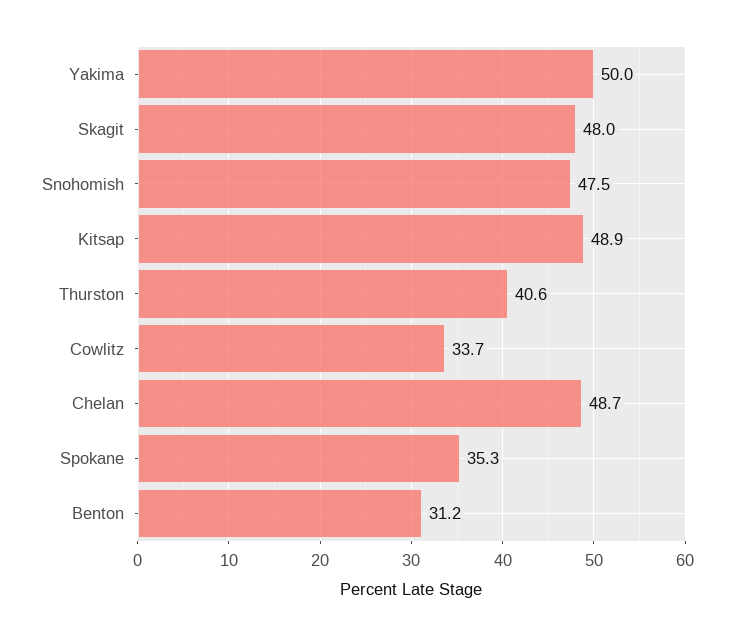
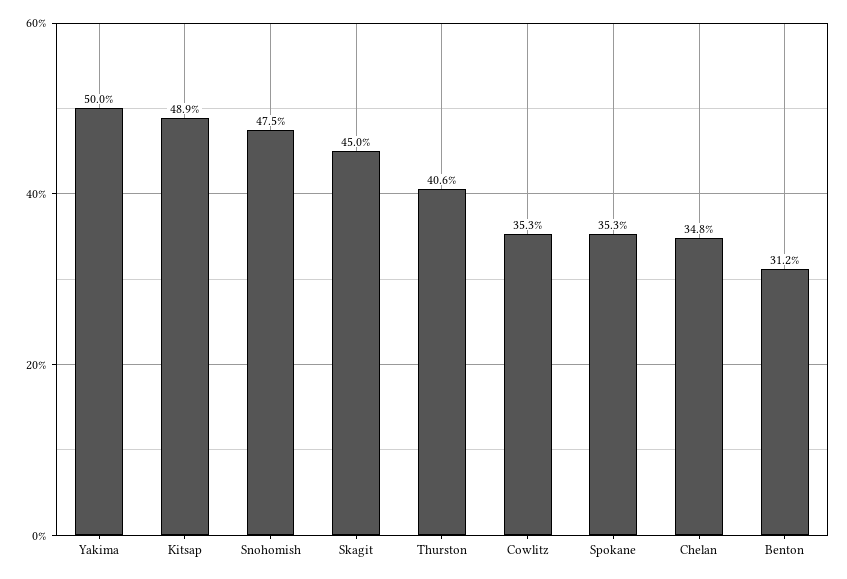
Skagit: 48 -> 45
Cowlitz: 33.7 -> 35.3
Chelan: 48.7 -> 34.8

